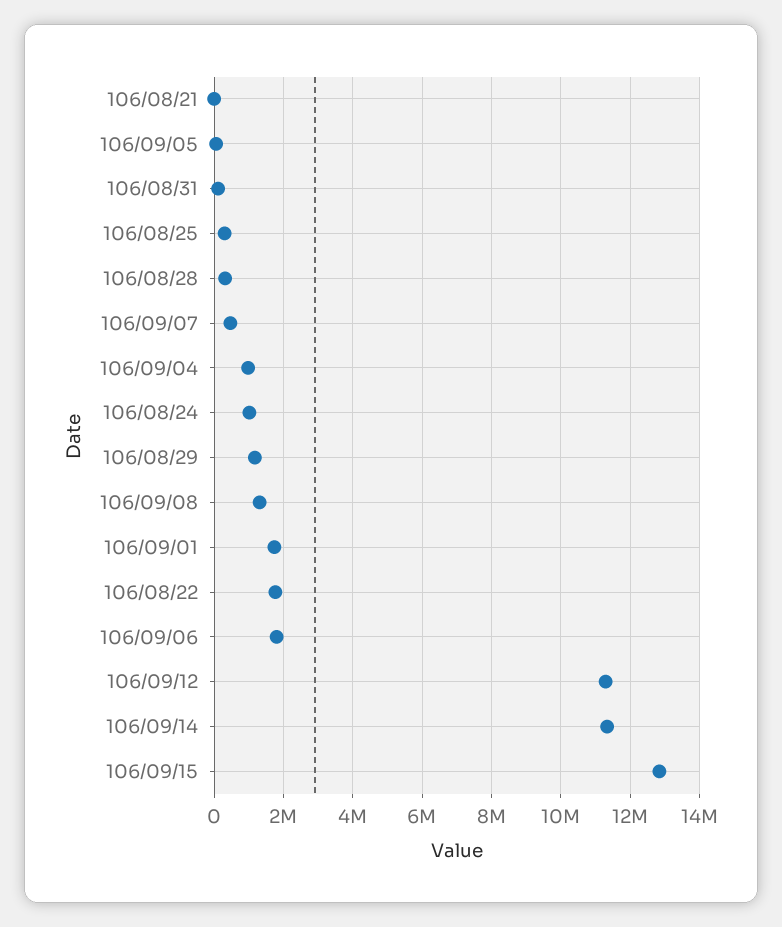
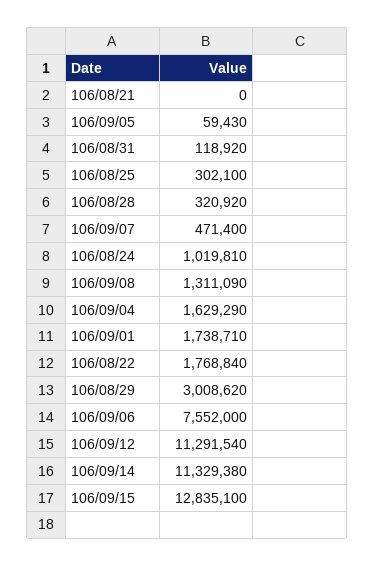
106/09/04: 1000000 -> 1629290
106/08/29: 1200000 -> 3008620
106/09/06: 1800000 -> 7552000

